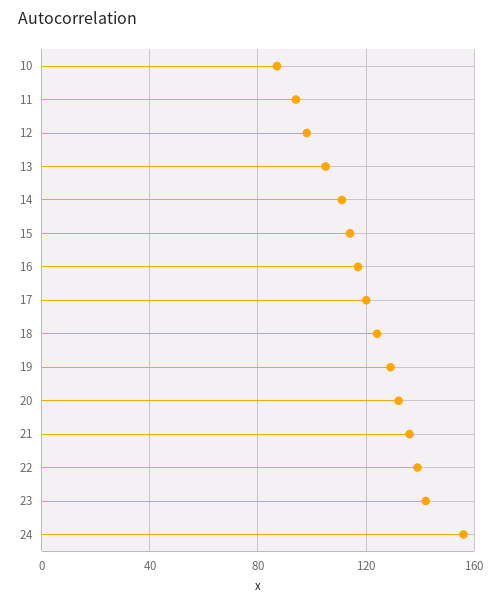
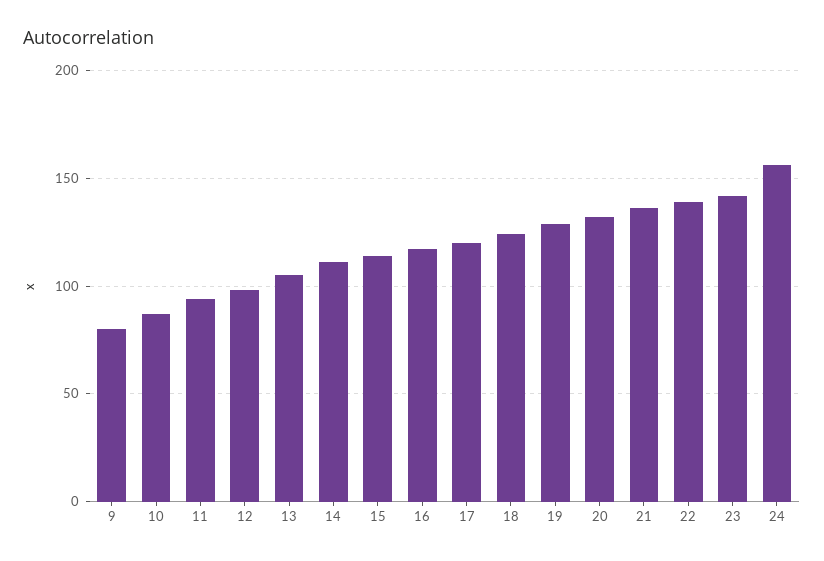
9: none -> 80

